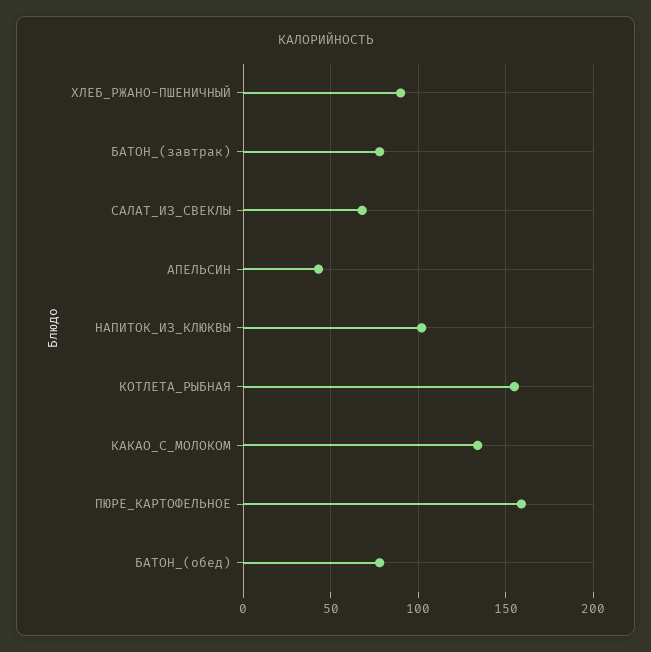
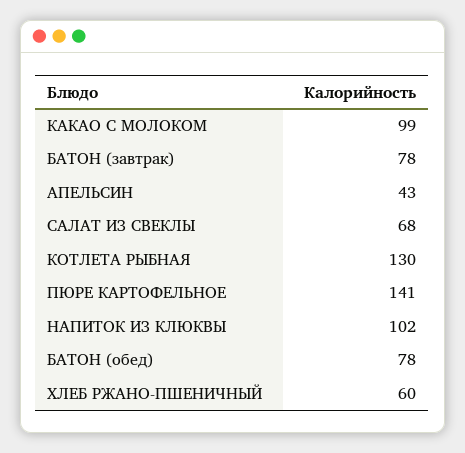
ХЛЕБ_РЖАНО-ПШЕНИЧНЫЙ: 90 -> 60
КОТЛЕТА_РЫБНАЯ: 155 -> 130
КАКАО_С_МОЛОКОМ: 135 -> 99
ПЮРЕ_КАРТОФЕЛЬНОЕ: 160 -> 141

